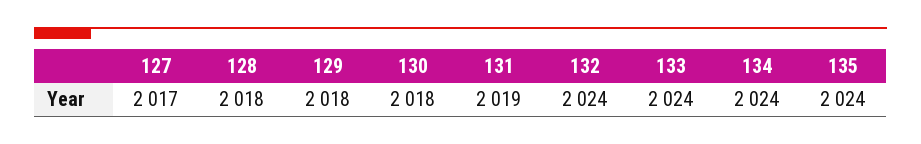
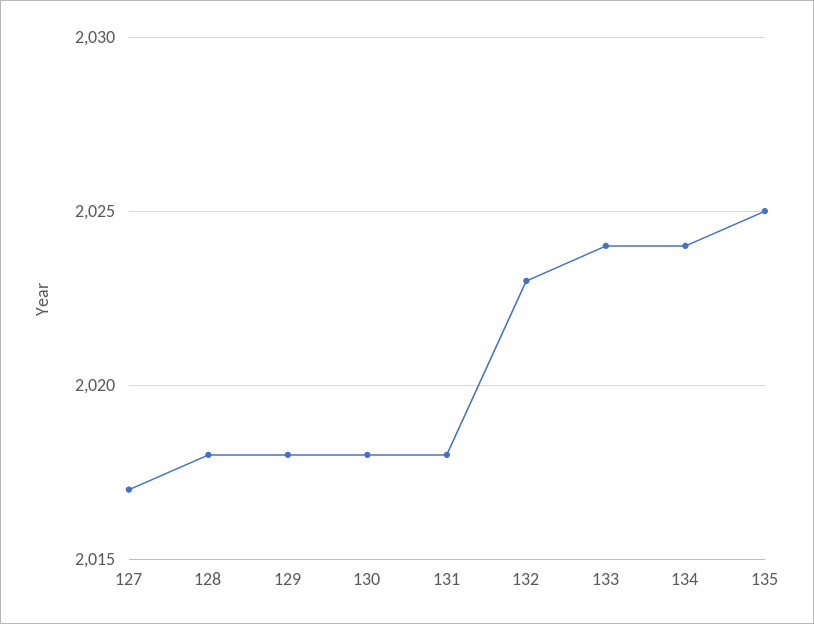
131: 2019 -> 2018
132: 2024 -> 2023
135: 2024 -> 2025

